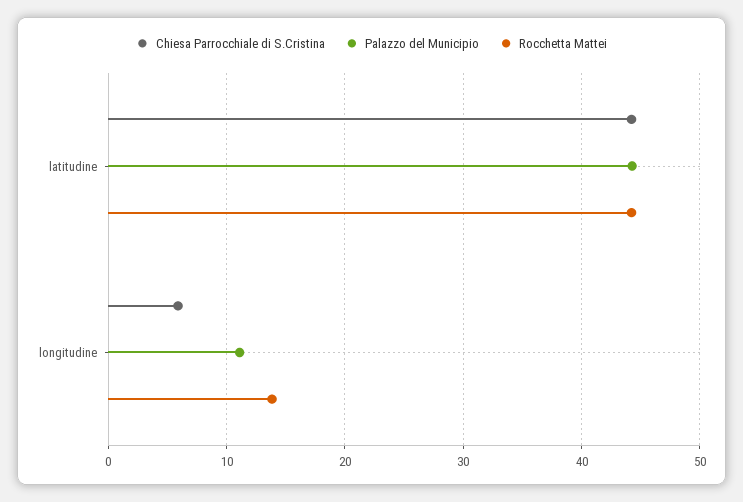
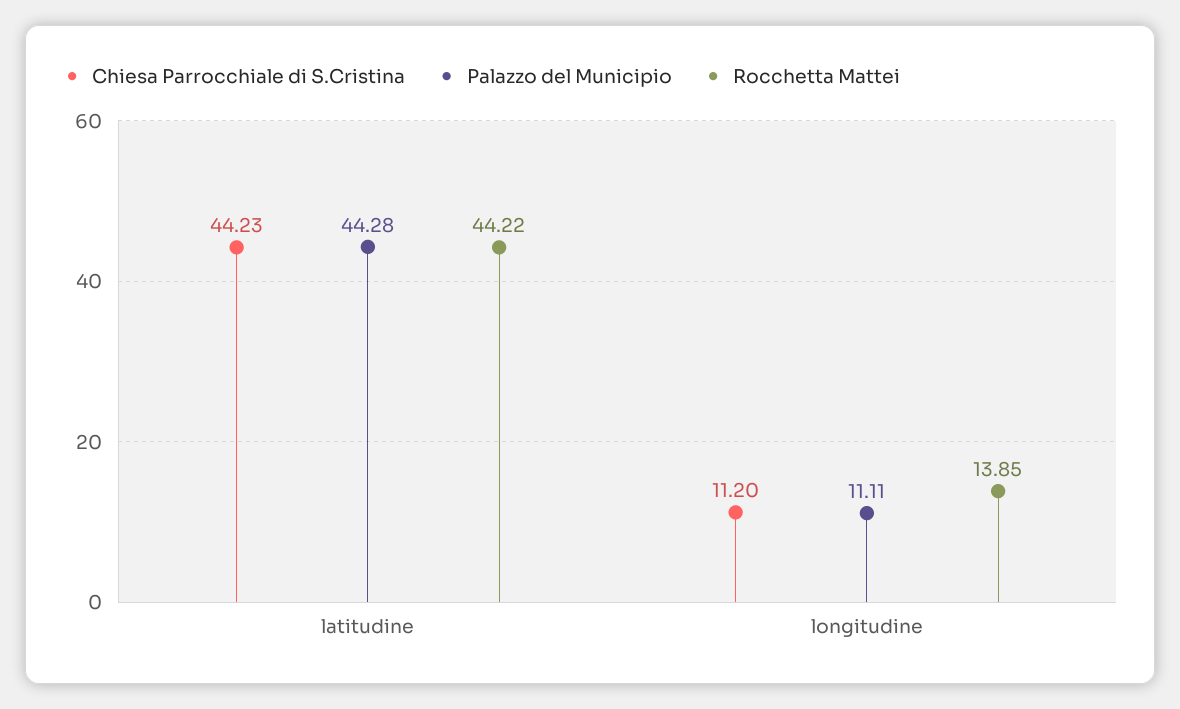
Chiesa Parrocchiale di S.Cristina, longitudine: 6 -> 11.2

